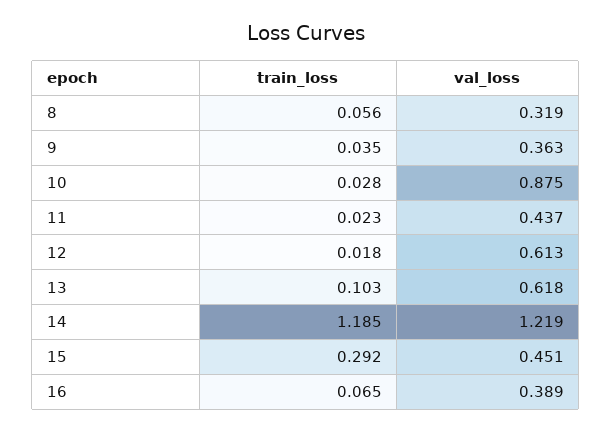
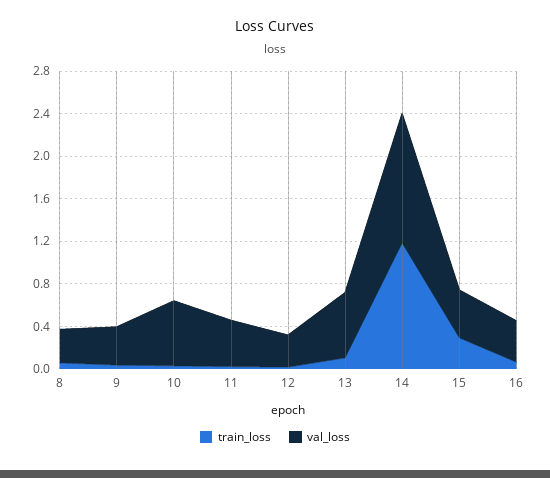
val_loss, 10: 0.875 -> 0.6
val_loss, 12: 0.613 -> 0.3

